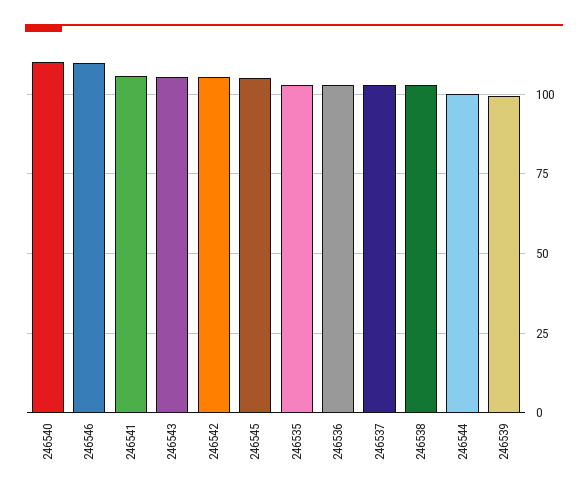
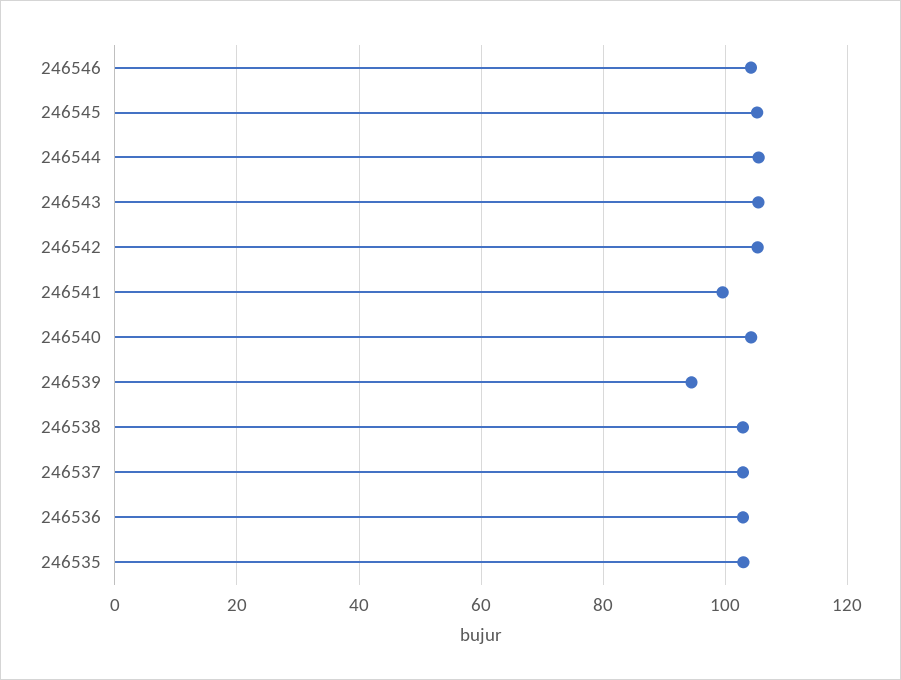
246540: 110 -> 104
246546: 110 -> 104
246541: 105 -> 100
246544: 100 -> 106
246539: 100 -> 94

